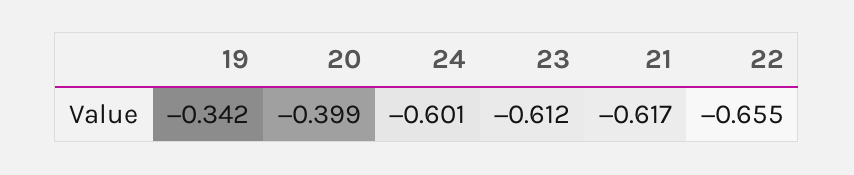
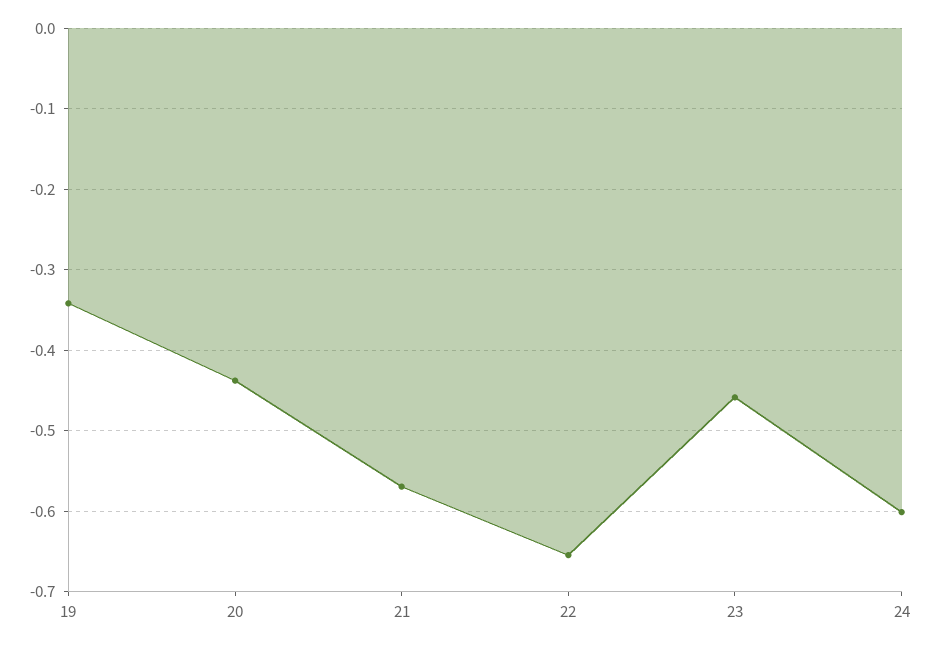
20: -0.399 -> -0.44
23: -0.612 -> -0.46
21: -0.617 -> -0.57

